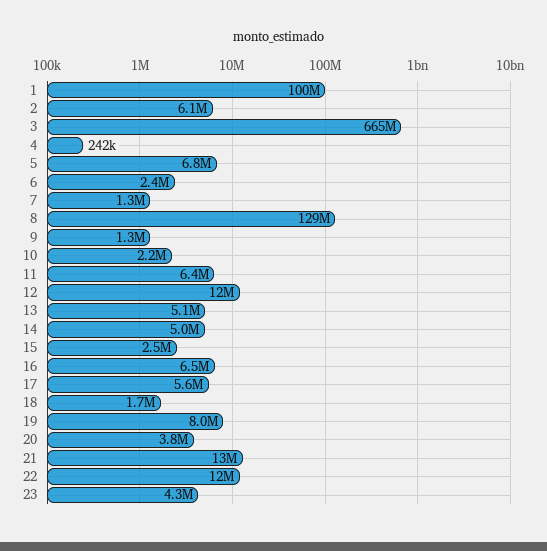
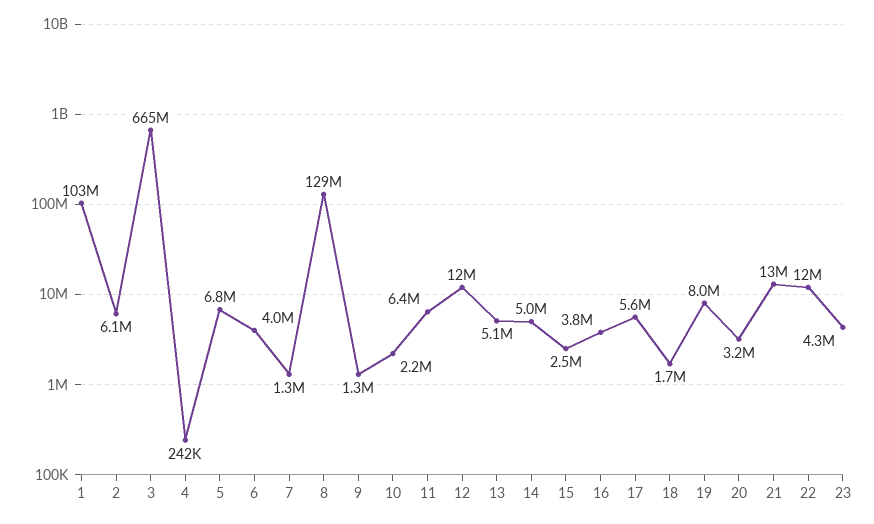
1: 100000000 -> 103000000
6: 2400000 -> 4000000
16: 6500000 -> 3800000
20: 3800000 -> 3200000

